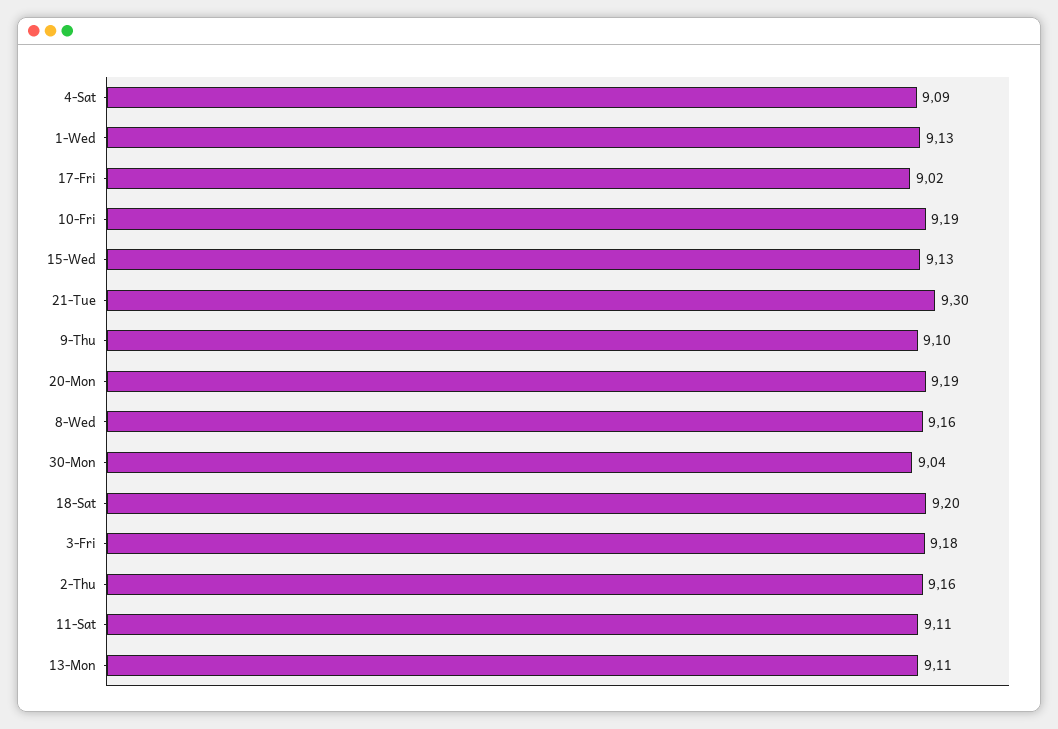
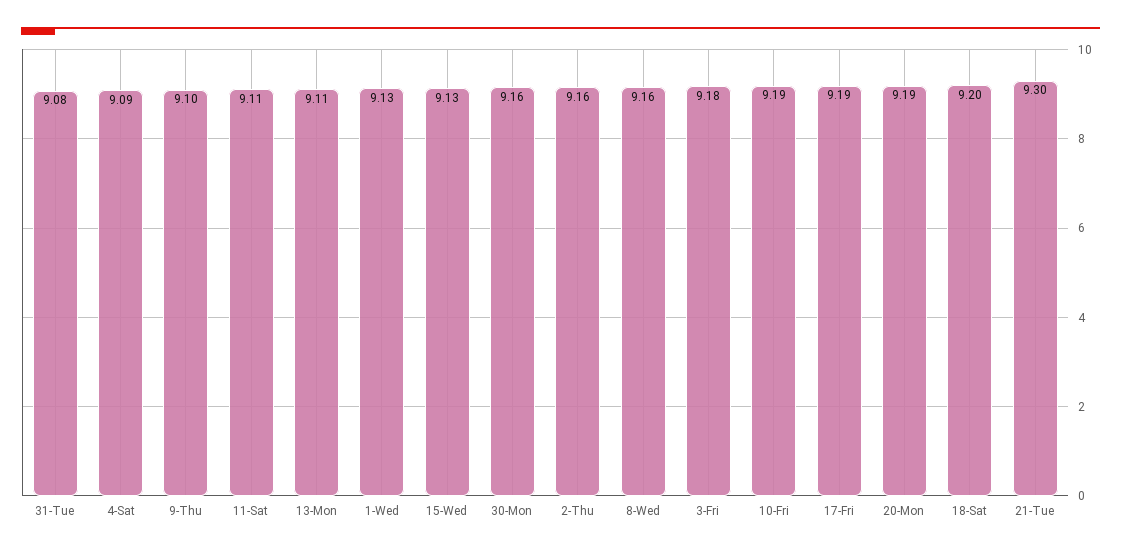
17-Fri: 9.02 -> 9.19
30-Mon: 9.04 -> 9.16
31-Tue: none -> 9.08

